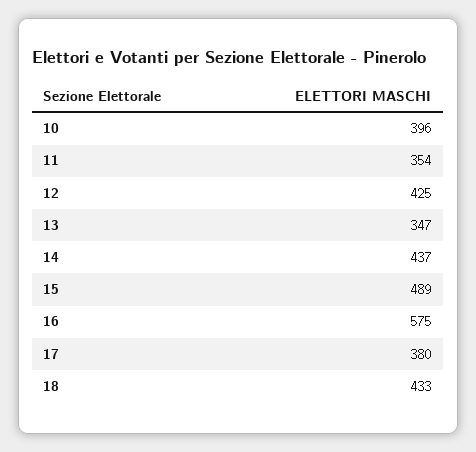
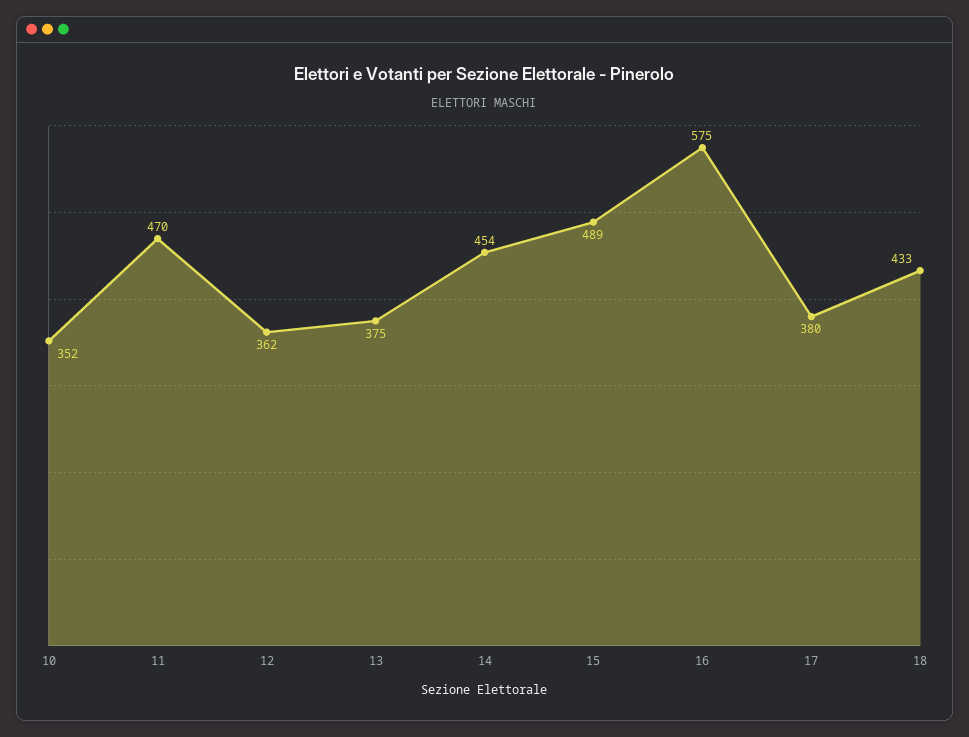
10: 396 -> 352
11: 354 -> 470
12: 425 -> 362
13: 347 -> 375
14: 437 -> 454

